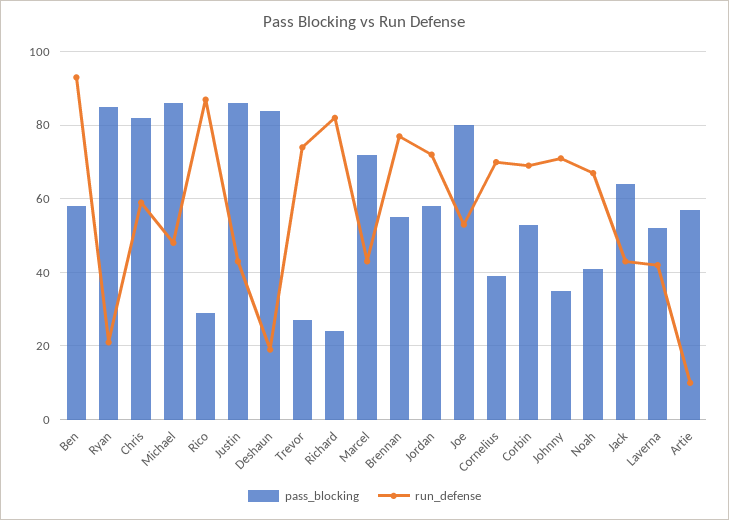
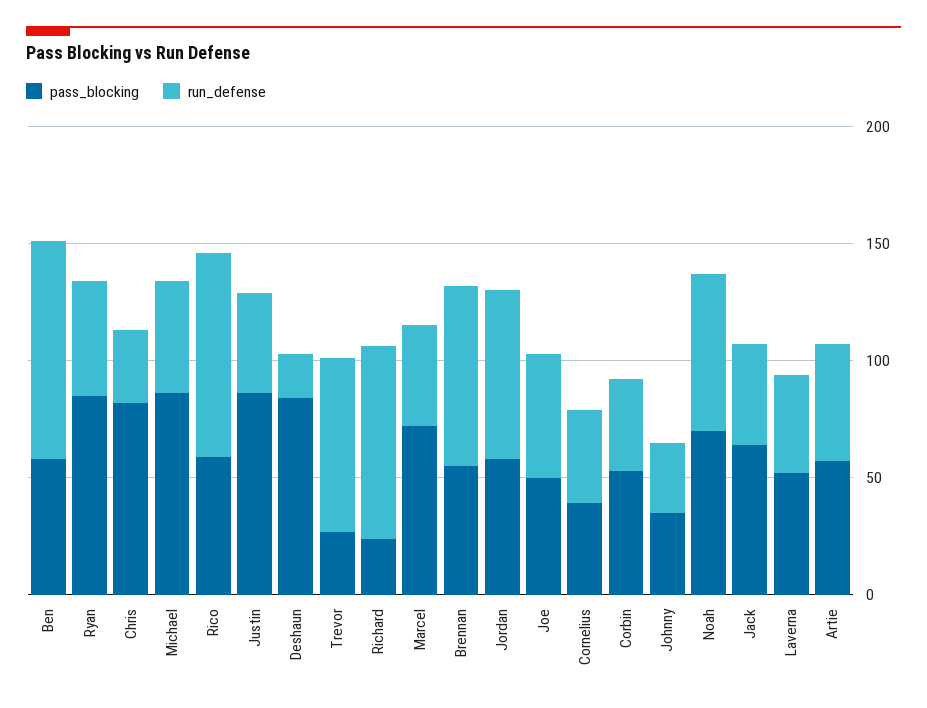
run_defense, Ryan: 20 -> 50
run_defense, Chris: 60 -> 30
pass_blocking, Rico: 30 -> 60
pass_blocking, Joe: 80 -> 50
run_defense, Cornelius: 70 -> 40
run_defense, Corbin: 70 -> 40
run_defense, Johnny: 70 -> 30
pass_blocking, Noah: 40 -> 70
run_defense, Artie: 10 -> 50

